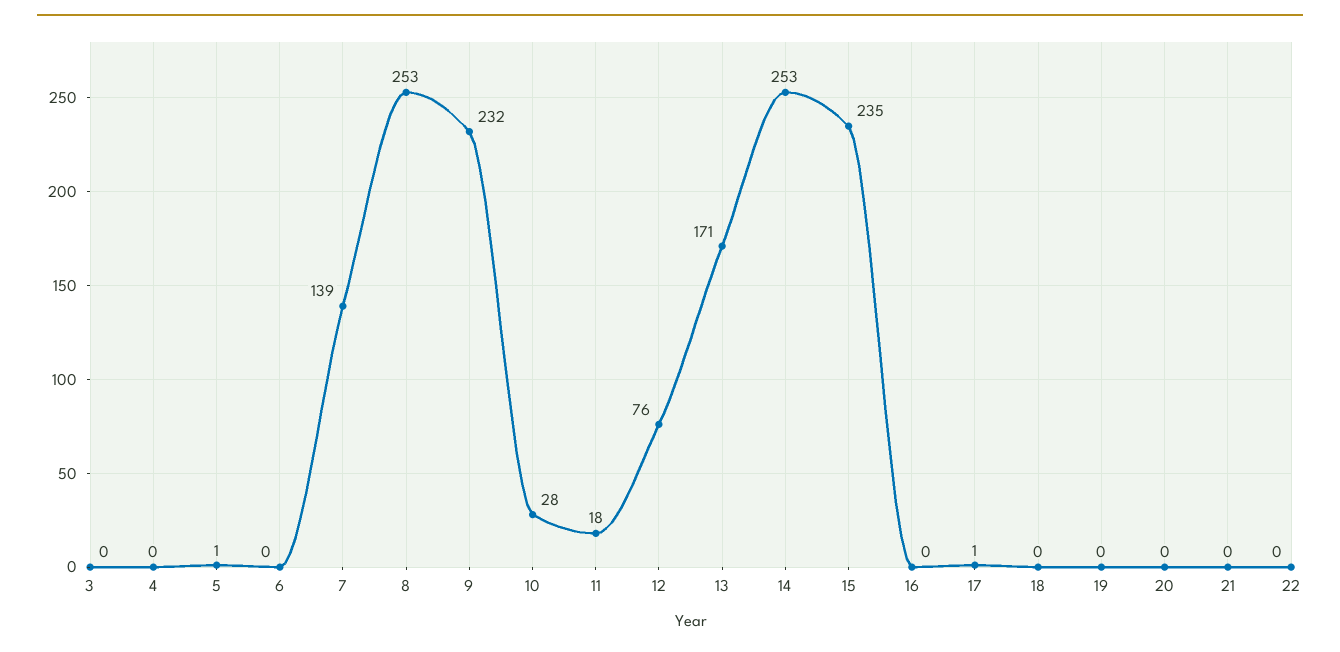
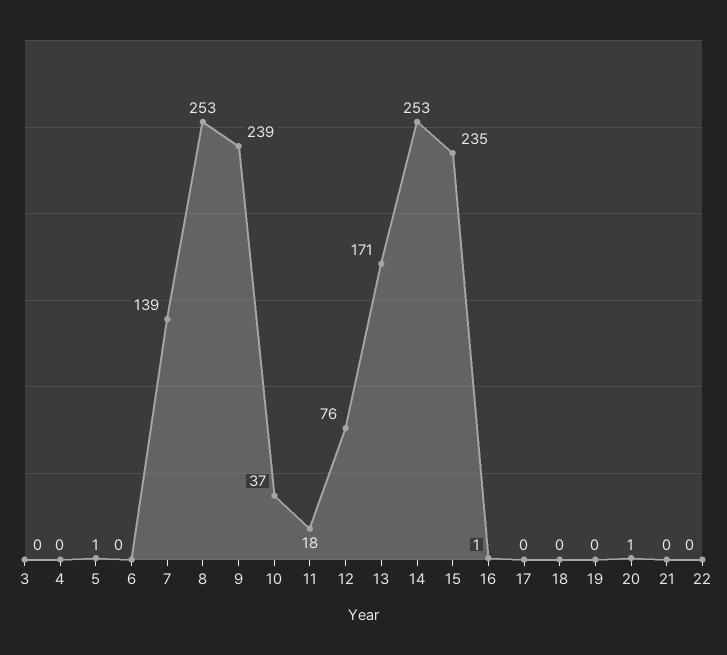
9: 232 -> 239
10: 28 -> 37
16: 0 -> 1
17: 1 -> 0
20: 0 -> 1

